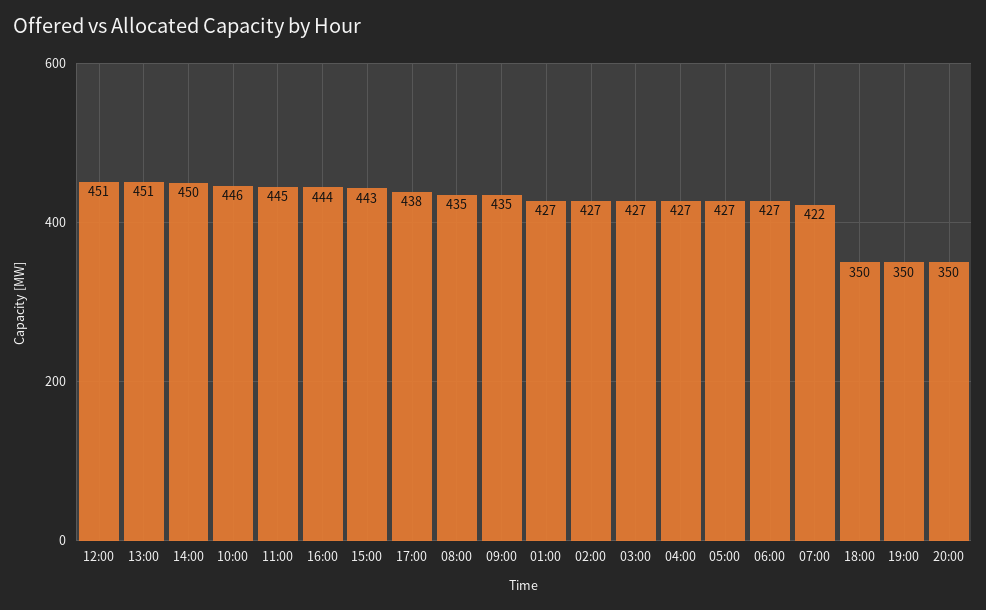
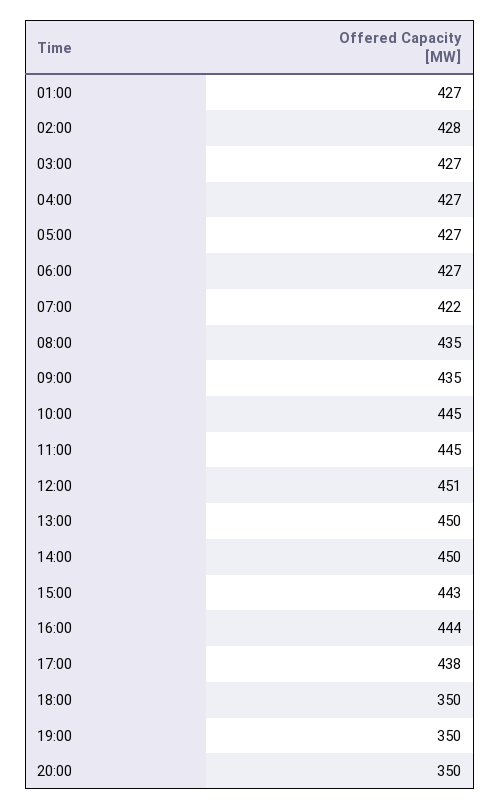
13:00: 451 -> 450
10:00: 446 -> 445
02:00: 427 -> 428

